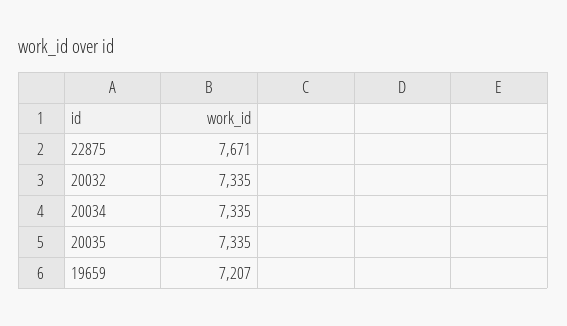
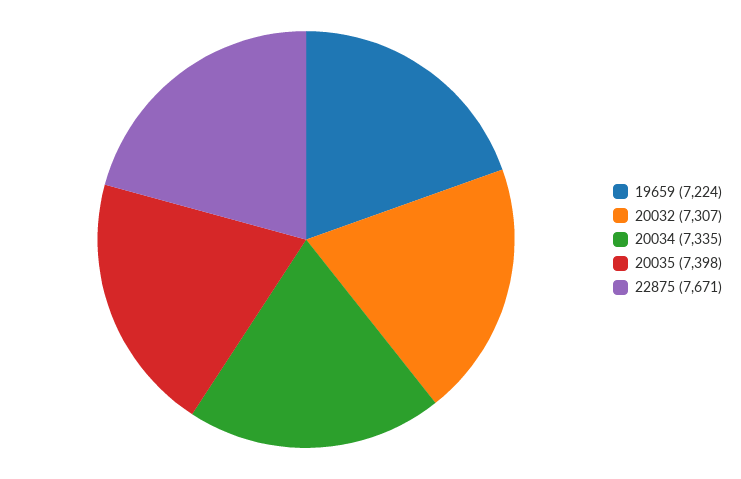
20032: 7335 -> 7307
20035: 7335 -> 7398
19659: 7207 -> 7224

